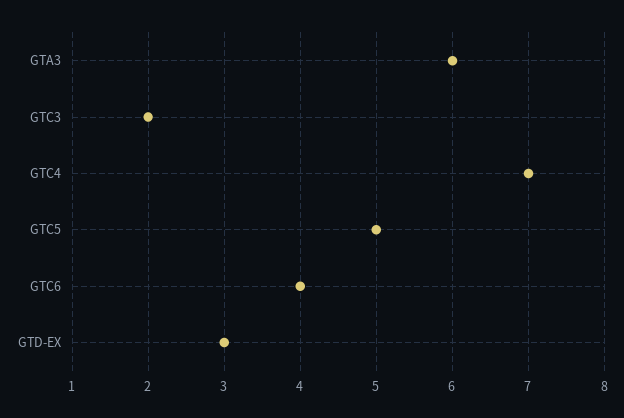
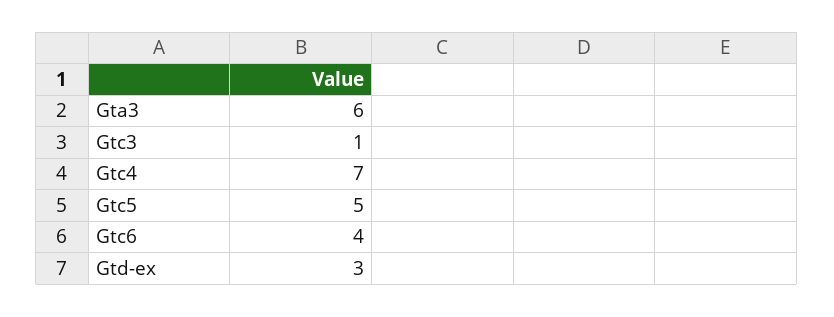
GTC3: 2 -> 1

